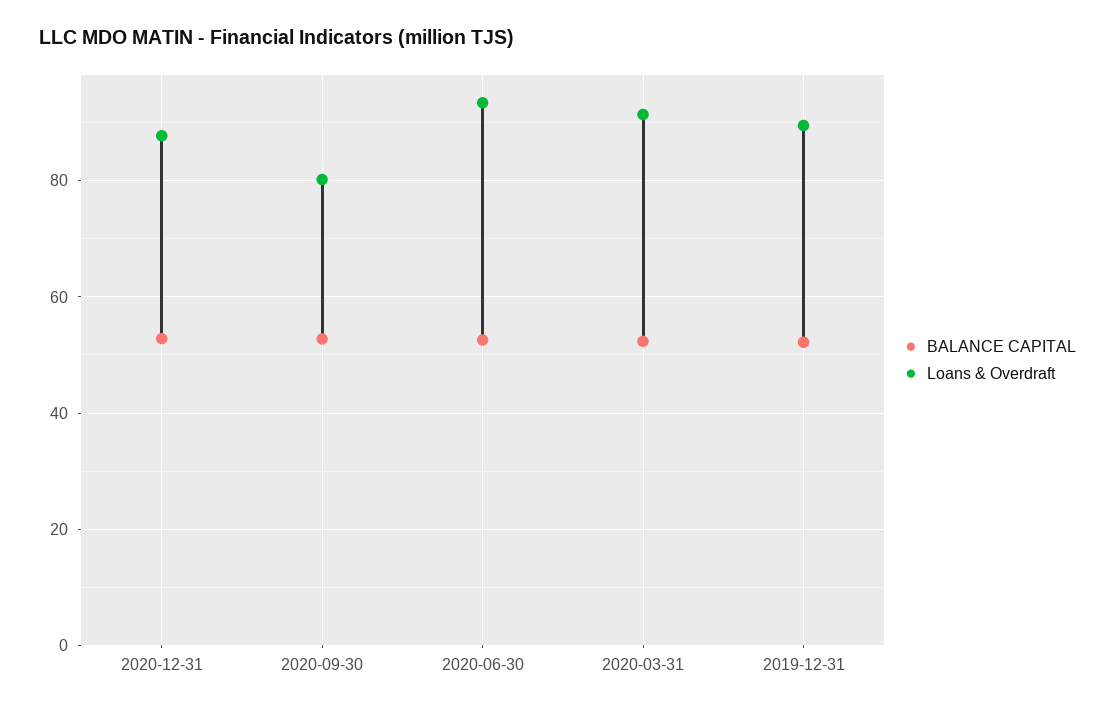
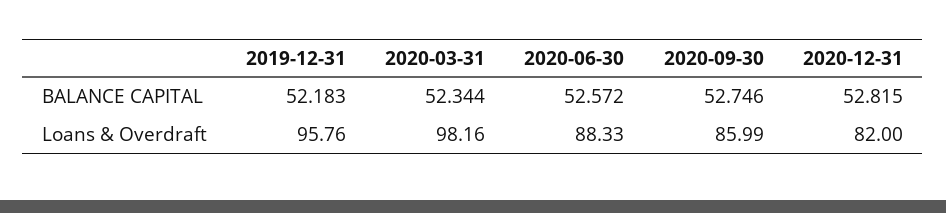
Loans & Overdraft, 2020-12-31: 88 -> 82
Loans & Overdraft, 2020-09-30: 80 -> 85.99
Loans & Overdraft, 2020-06-30: 94 -> 88.33
Loans & Overdraft, 2020-03-31: 92 -> 98.16
Loans & Overdraft, 2019-12-31: 90 -> 95.76

